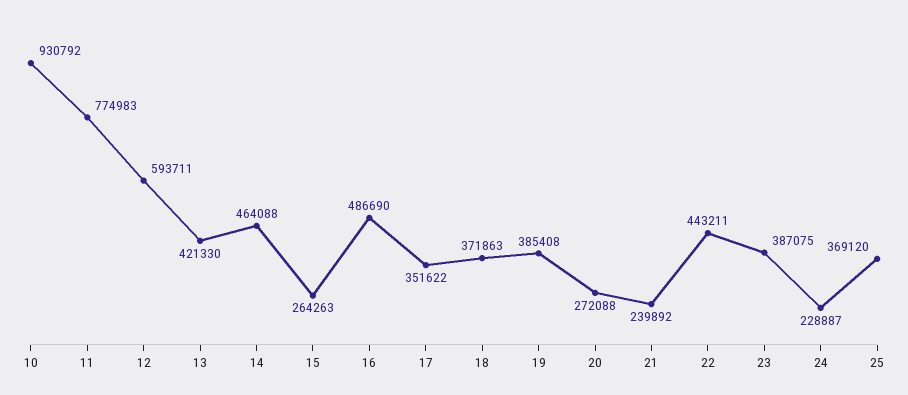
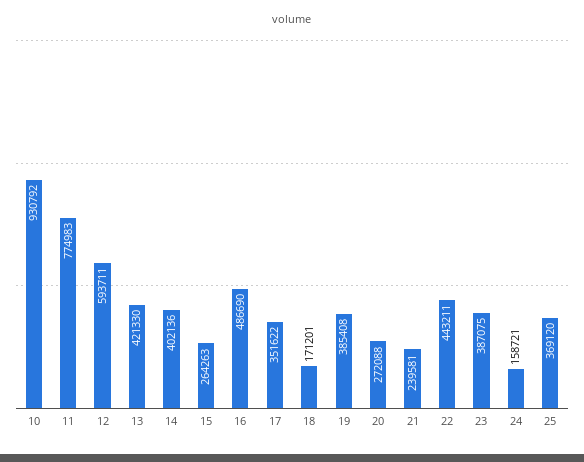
14: 464088 -> 402136
18: 371863 -> 171201
21: 239892 -> 239581
24: 228887 -> 158721

